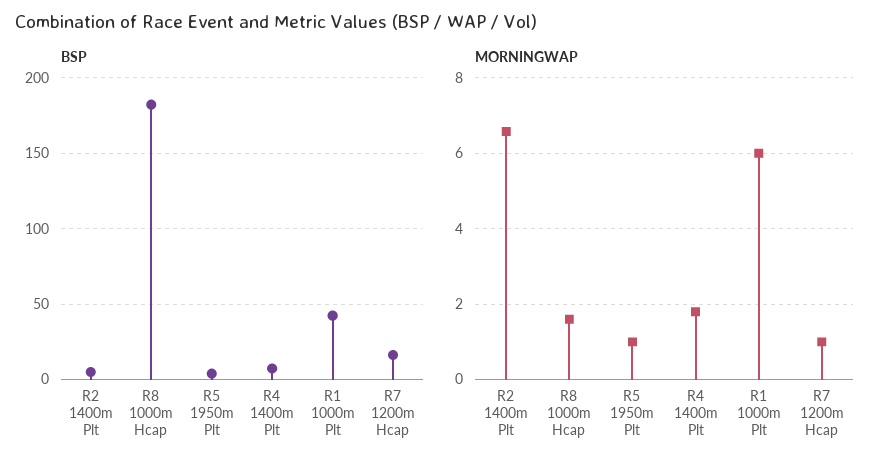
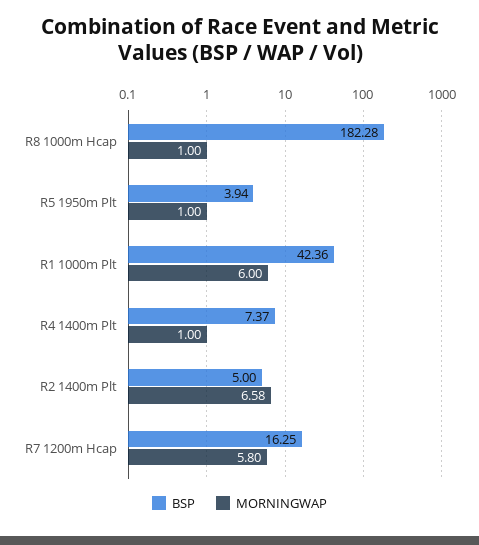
MORNINGWAP, R8 1000m Hcap: 1.6 -> 1
MORNINGWAP, R4 1400m Plt: 1.8 -> 1
MORNINGWAP, R7 1200m Hcap: 1 -> 5.8

